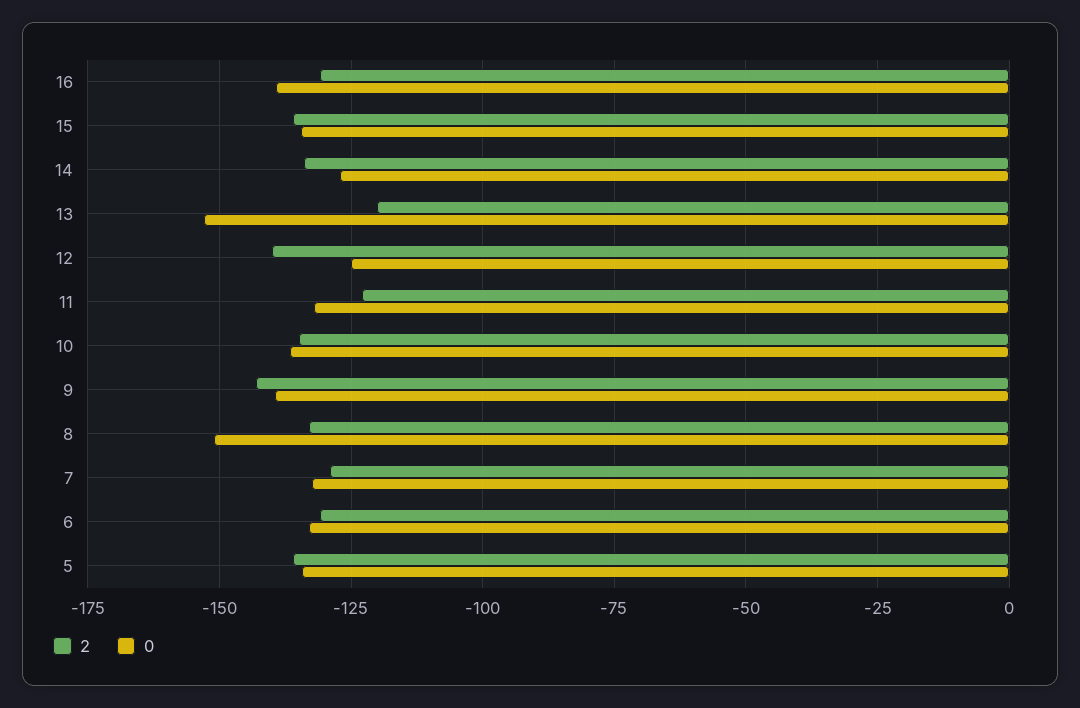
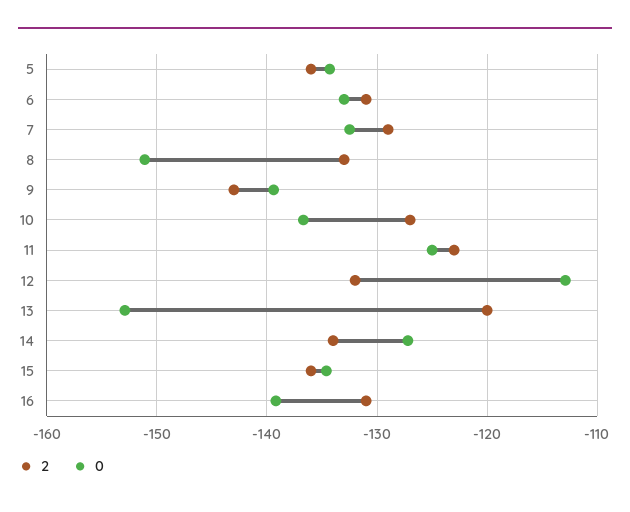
2, 12: -140 -> -132
0, 12: -125 -> -113
0, 11: -132.5 -> -125
2, 10: -135 -> -127

